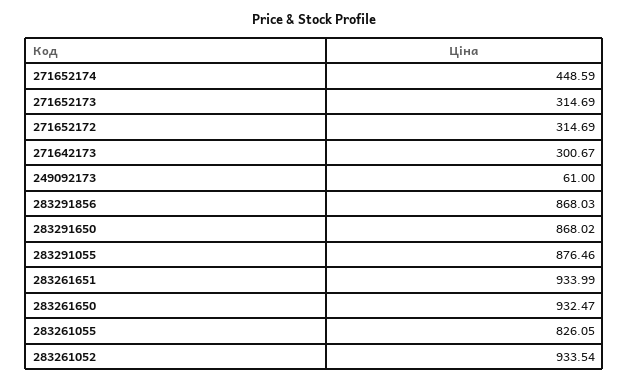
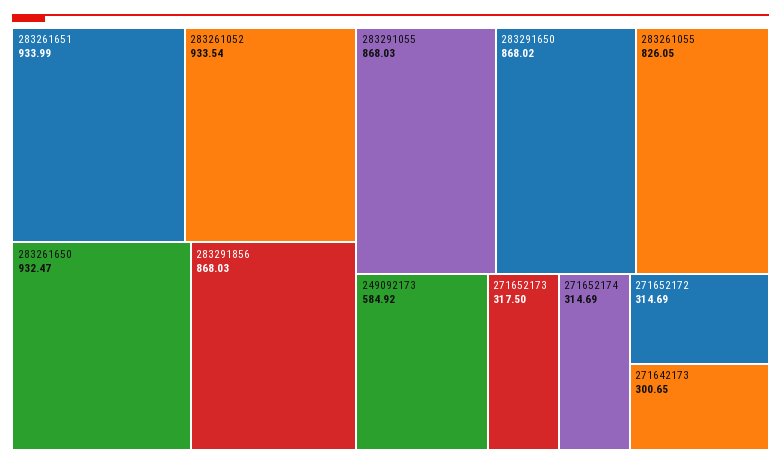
271652174: 448.59 -> 314.69
271652173: 314.69 -> 317.5
271642173: 300.67 -> 300.65
249092173: 61 -> 584.92
283291055: 876.46 -> 868.03

